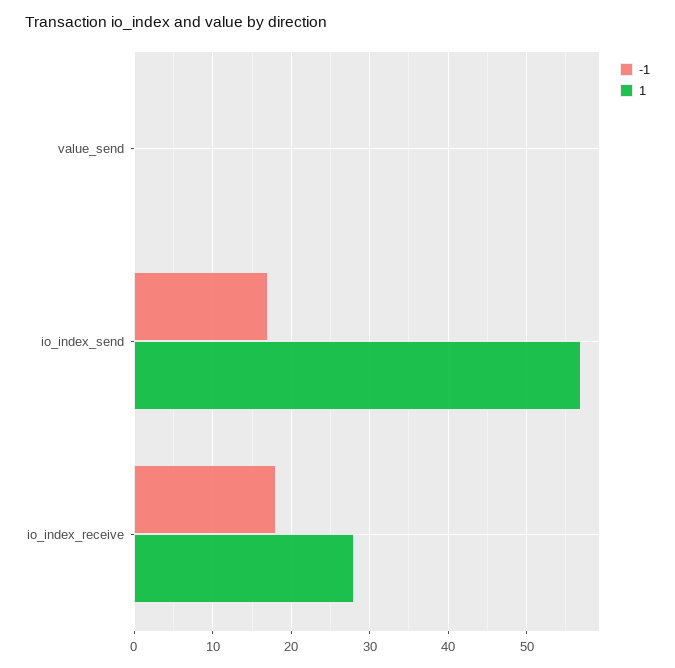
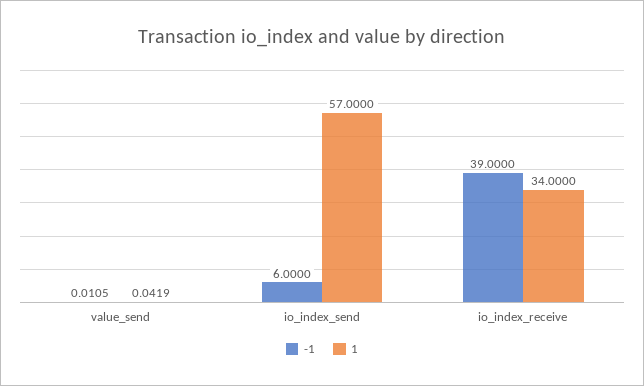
-1, io_index_send: 17 -> 6
-1, io_index_receive: 18 -> 39
1, io_index_receive: 28 -> 34

